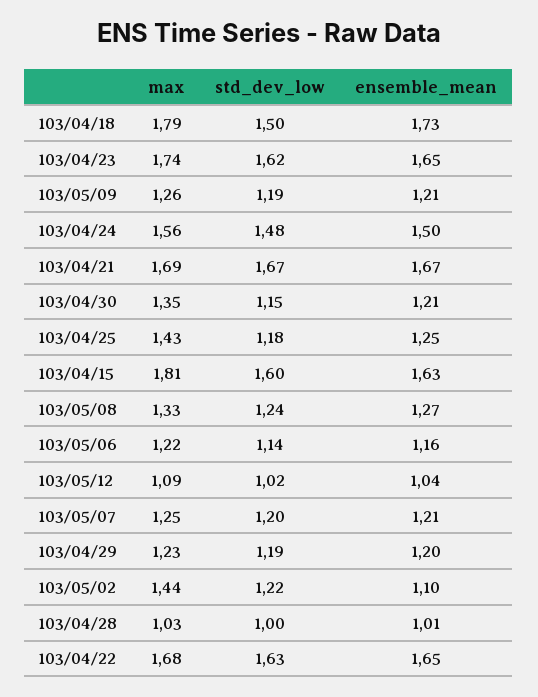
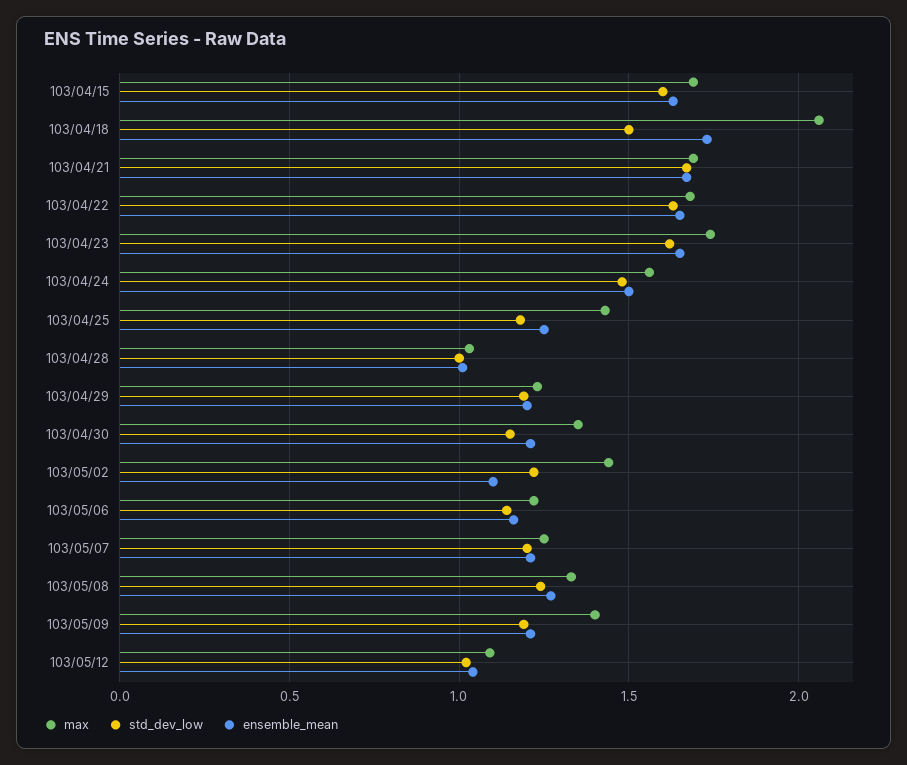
max, 103/04/18: 1.79 -> 2.05
max, 103/05/09: 1.26 -> 1.4
max, 103/04/15: 1.81 -> 1.7

